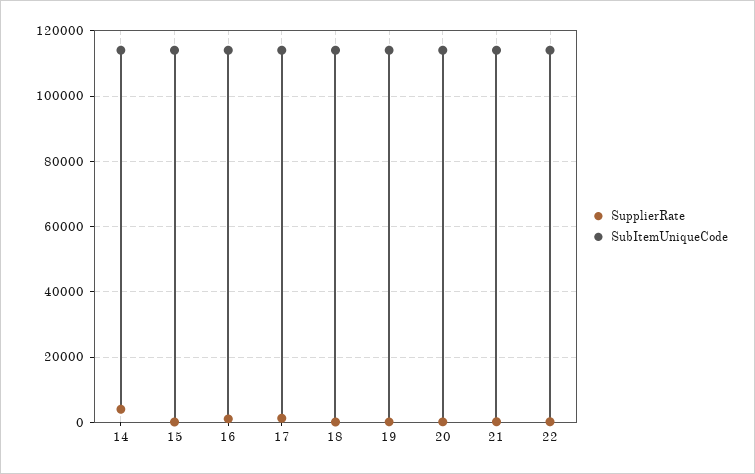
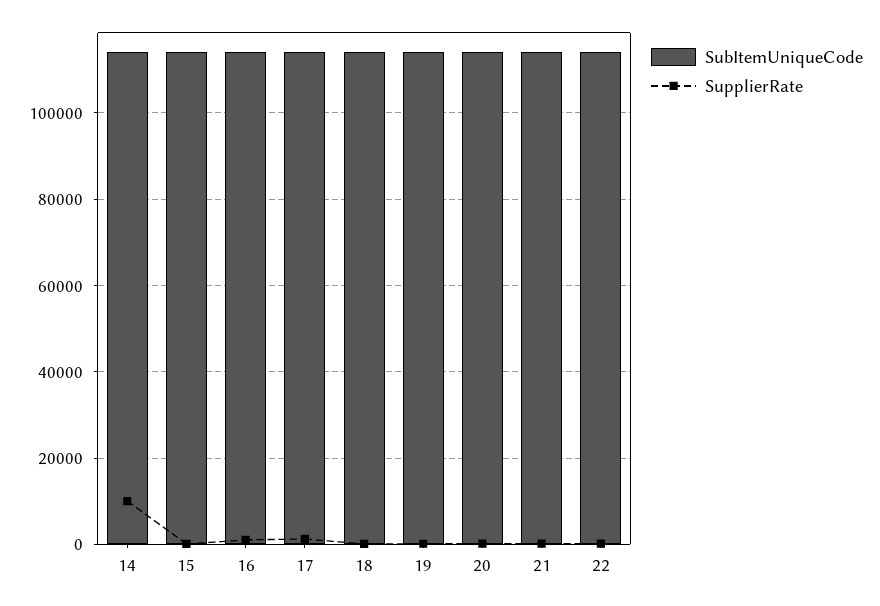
SupplierRate, 14: 4000 -> 10000

